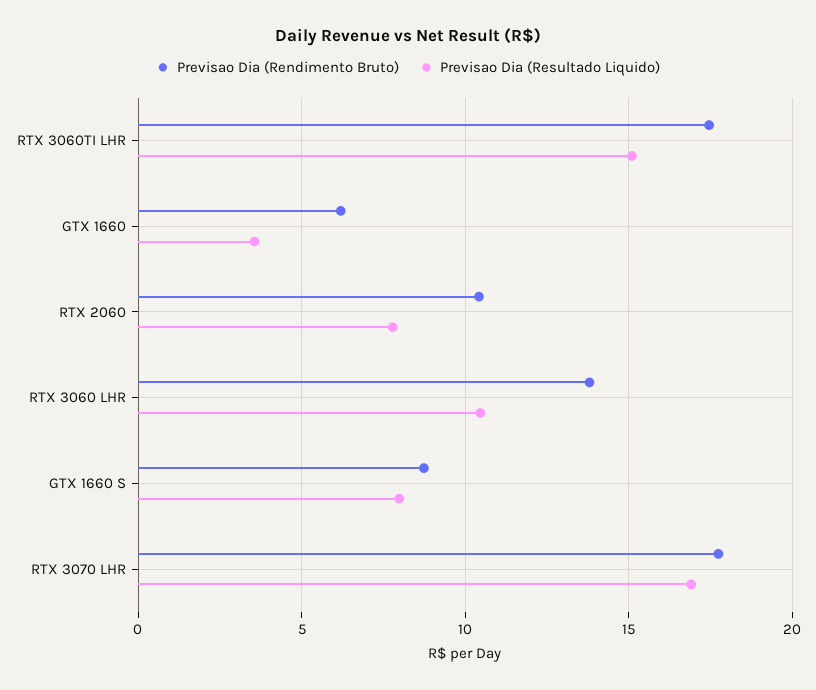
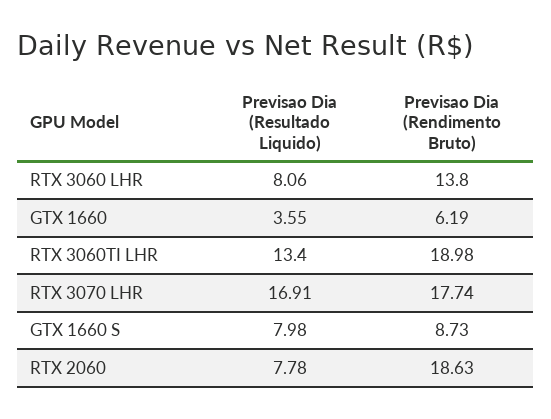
Previsao Dia (Rendimento Bruto), RTX 3060TI LHR: 17.5 -> 18.98
Previsao Dia (Resultado Liquido), RTX 3060TI LHR: 15 -> 13.4
Previsao Dia (Rendimento Bruto), RTX 2060: 10.5 -> 18.63
Previsao Dia (Resultado Liquido), RTX 3060 LHR: 10.5 -> 8.06

